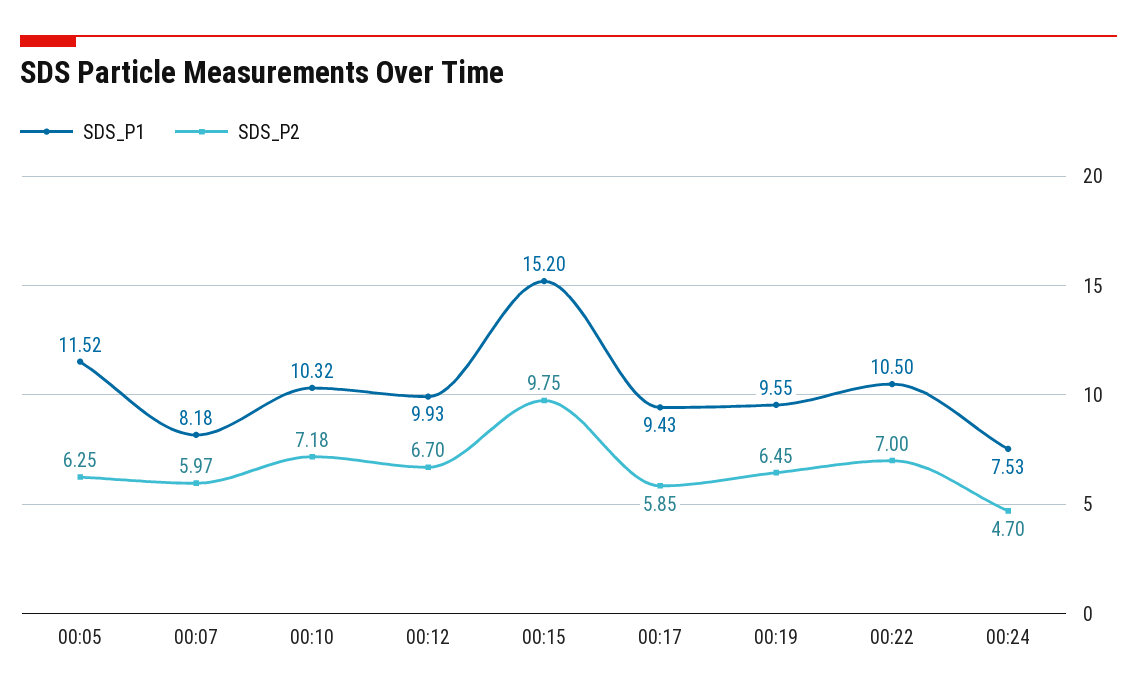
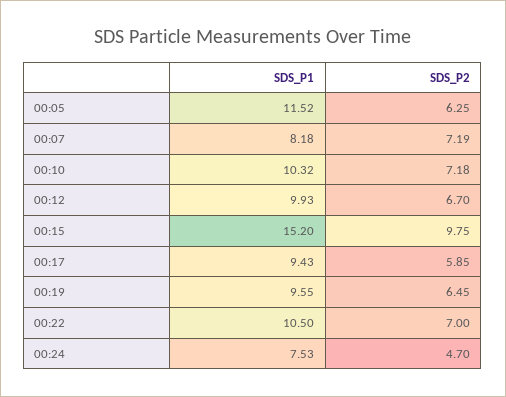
SDS_P2, 00:07: 5.97 -> 7.19

